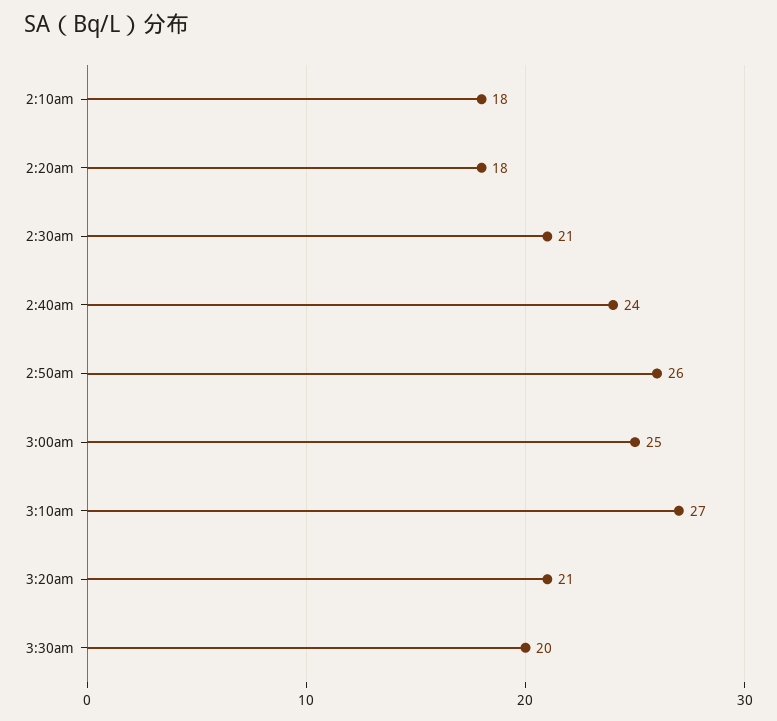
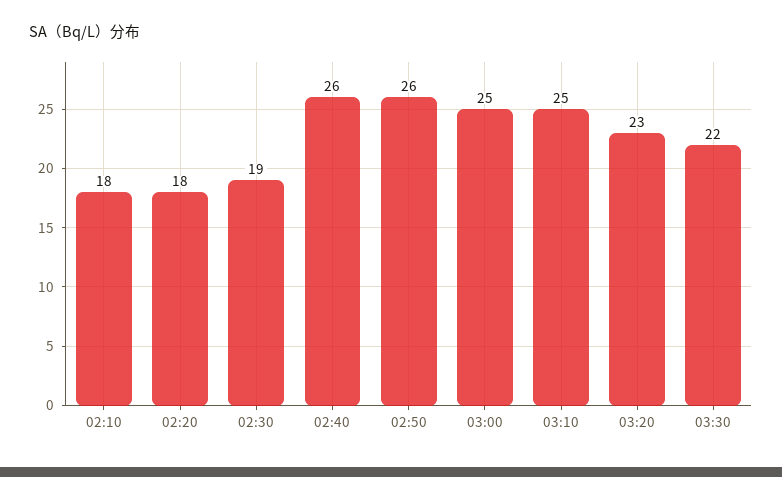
2:30am: 21 -> 19
2:40am: 24 -> 26
3:10am: 27 -> 25
3:20am: 21 -> 23
3:30am: 20 -> 22

